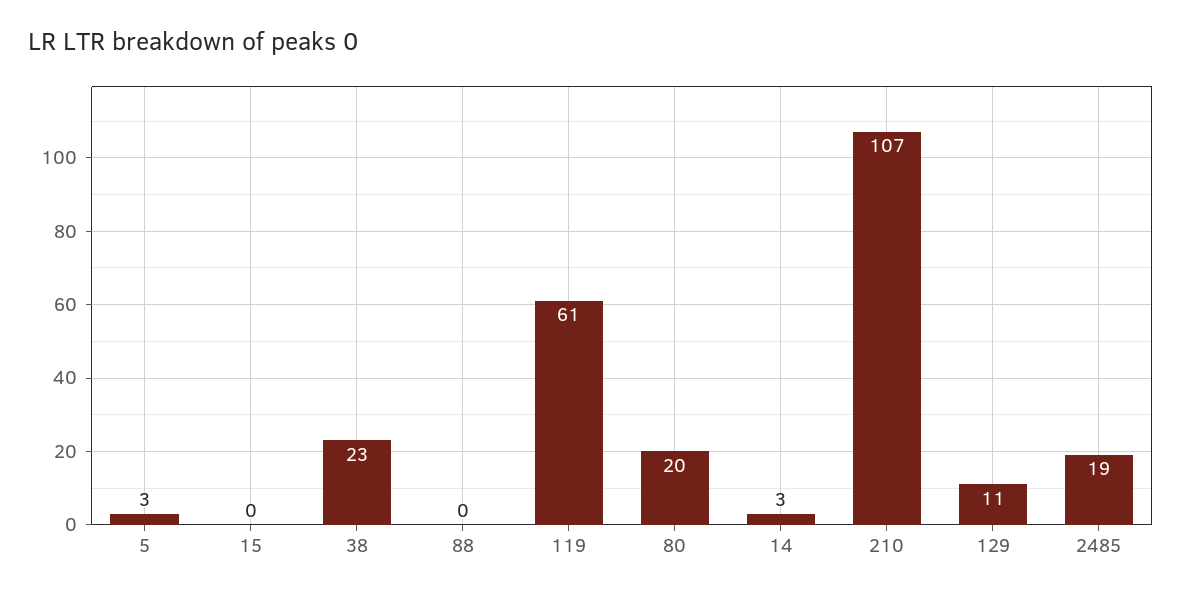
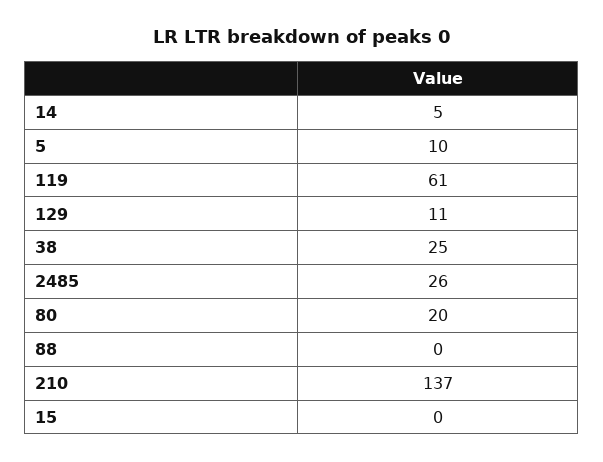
5: 3 -> 10
38: 23 -> 25
14: 3 -> 5
210: 107 -> 137
2485: 19 -> 26

